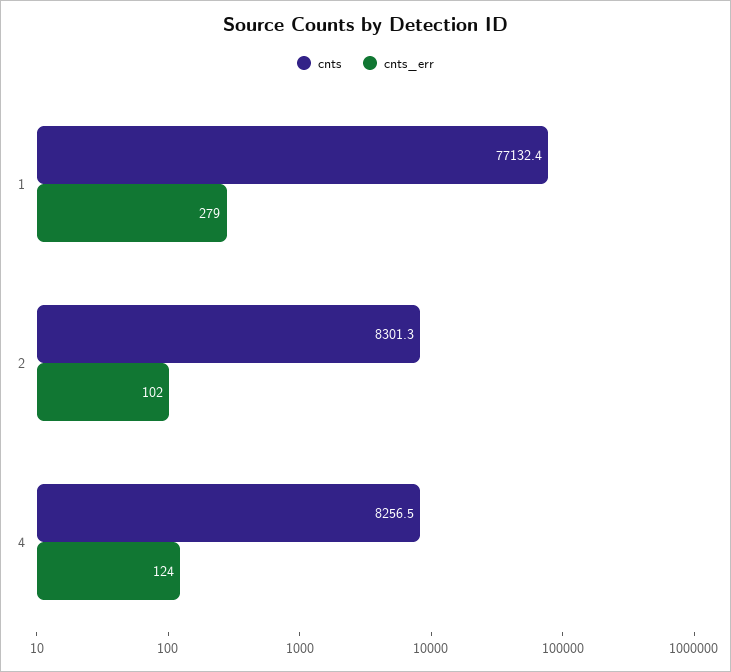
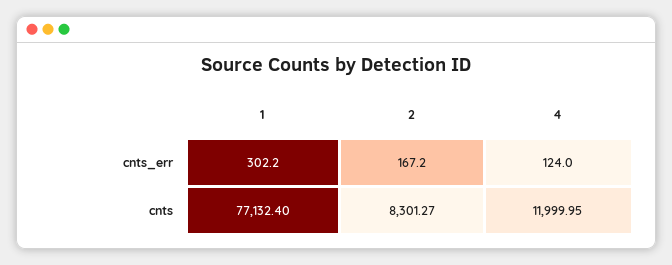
cnts_err, 1: 279 -> 302.2
cnts_err, 2: 102 -> 167.2
cnts, 4: 8256.5 -> 11999.95

